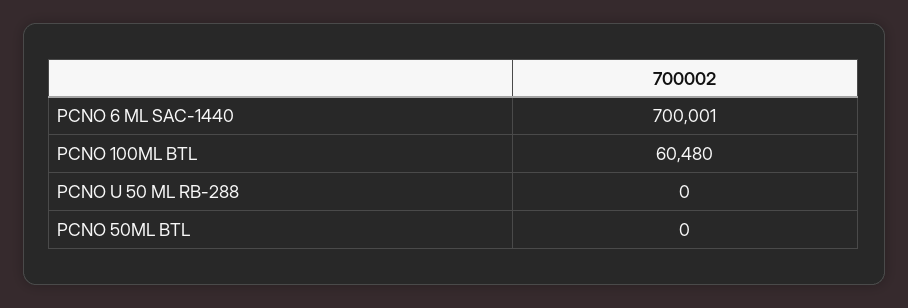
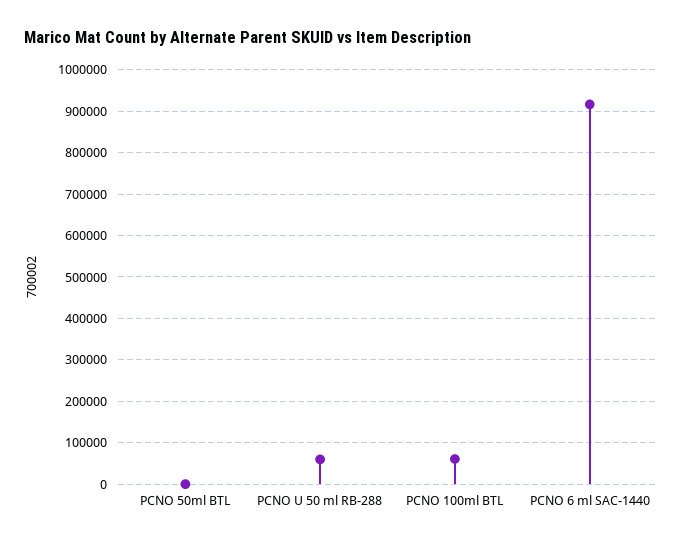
PCNO 6 ML SAC-1440: 700001 -> 920000
PCNO U 50 ML RB-288: 0 -> 60000

